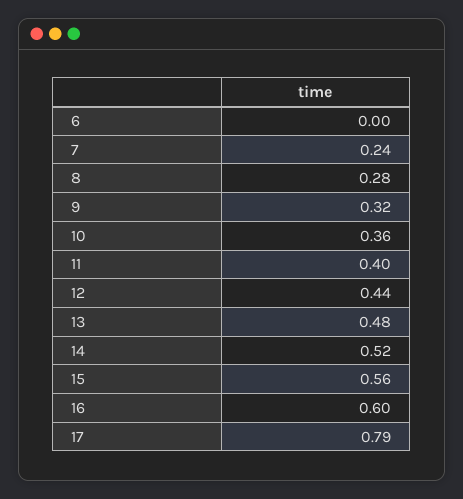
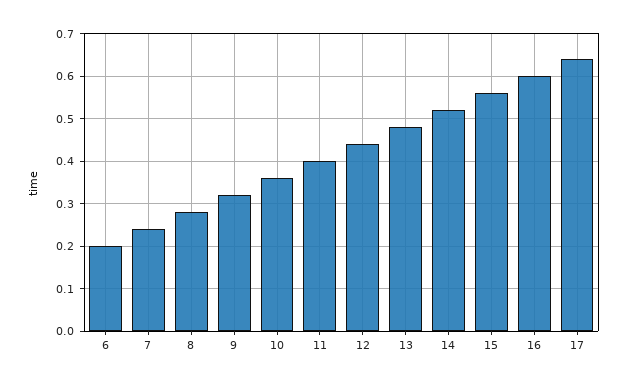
6: 0 -> 0.2
17: 0.79 -> 0.65

